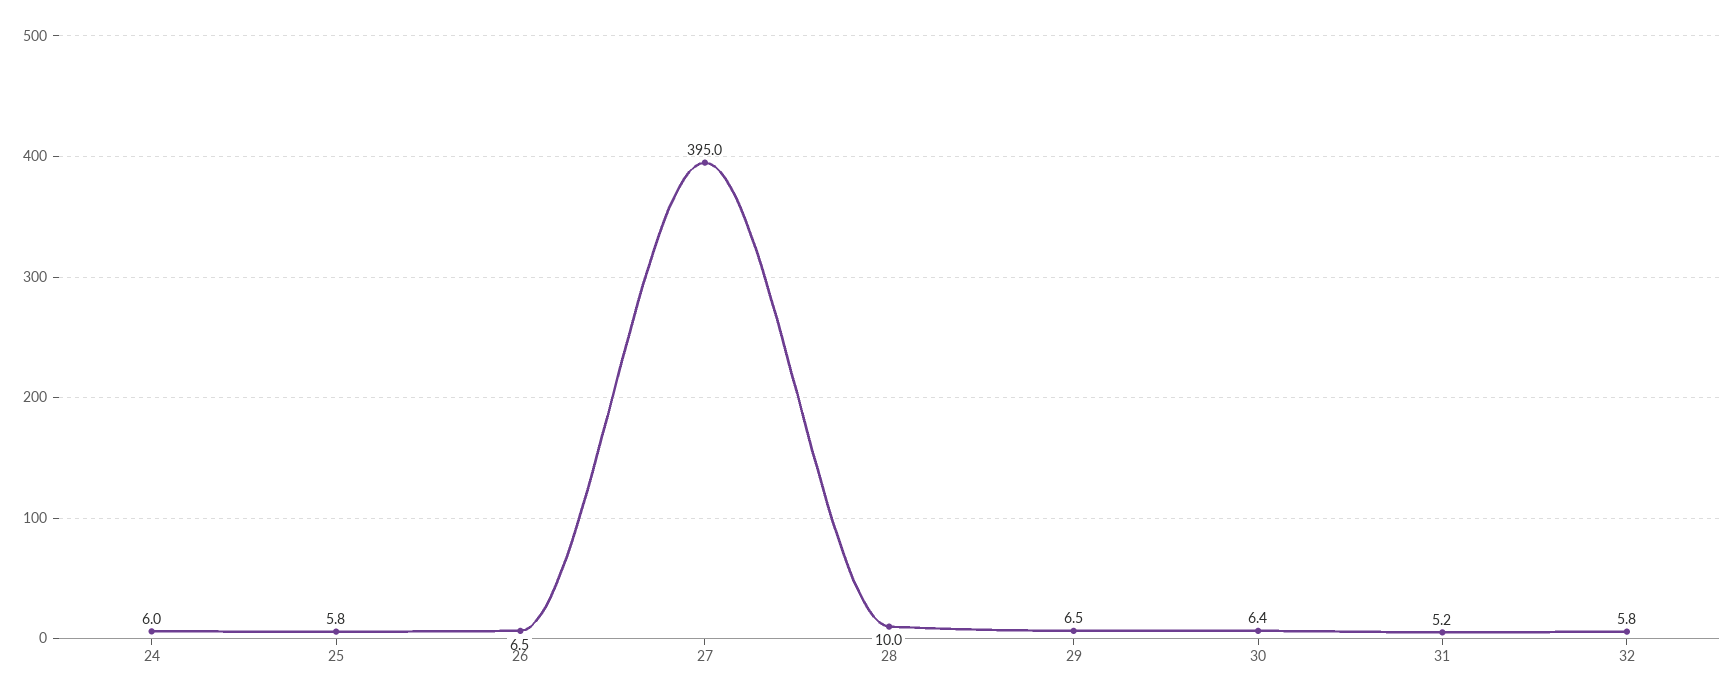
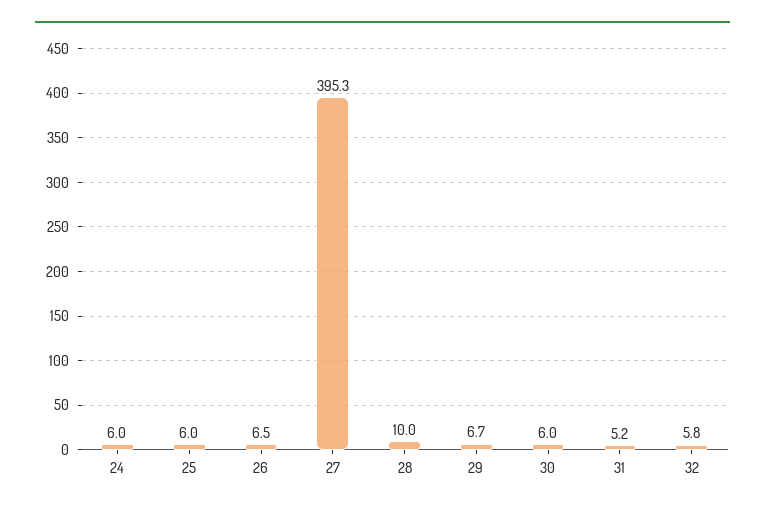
25: 5.8 -> 6
27: 395 -> 395.3
29: 6.5 -> 6.7
30: 6.4 -> 6

